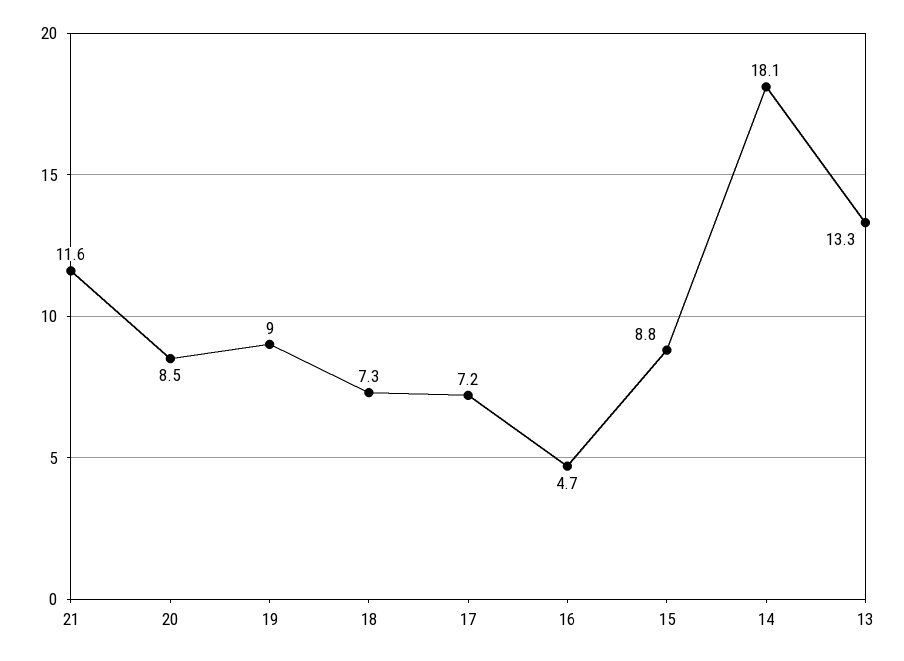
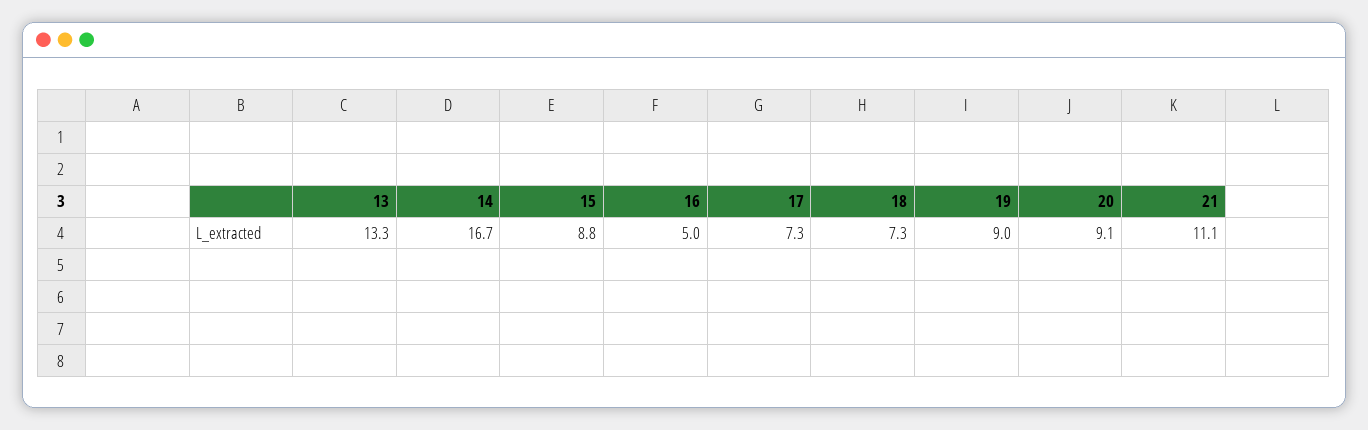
21: 11.6 -> 11.1
20: 8.5 -> 9.1
17: 7.2 -> 7.3
16: 4.7 -> 5
14: 18.1 -> 16.7

